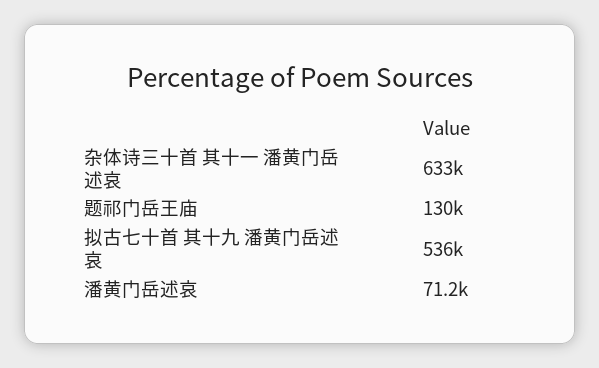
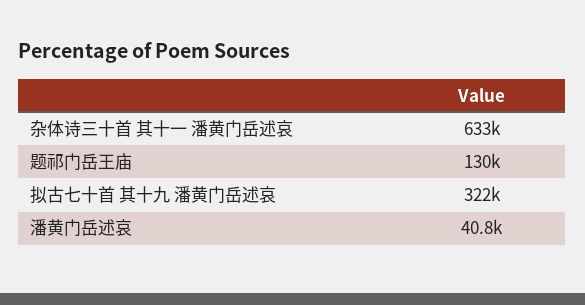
拟古七十首 其十九 潘黄门岳述哀: 536000 -> 322000
潘黄门岳述哀: 71200 -> 40800

